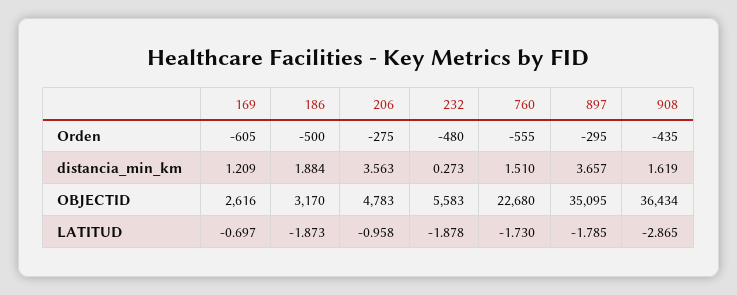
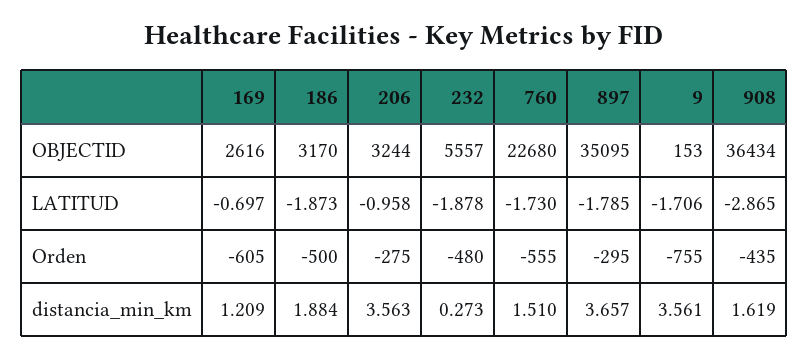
206, OBJECTID: 4783 -> 3244
232, OBJECTID: 5583 -> 5557
9, OBJECTID: none -> 153
9, LATITUD: none -> -1.706
9, Orden: none -> -755
9, distancia_min_km: none -> 3.561

